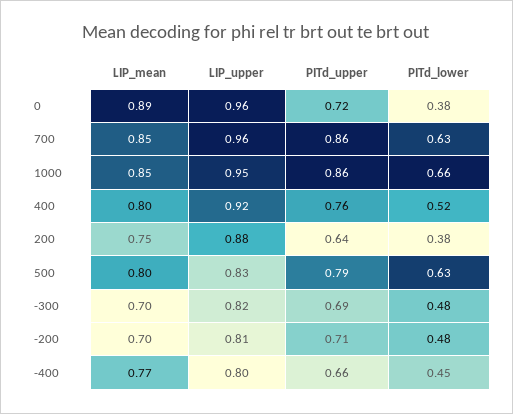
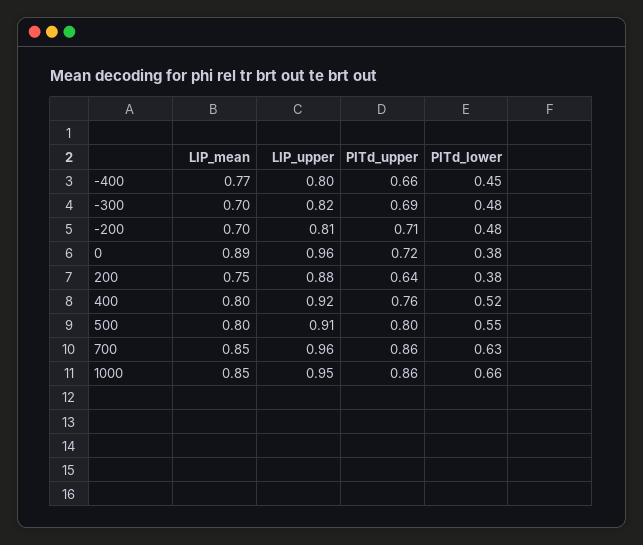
LIP_upper, 500: 0.83 -> 0.91
PITd_upper, 500: 0.79 -> 0.8
PITd_lower, 500: 0.63 -> 0.55

